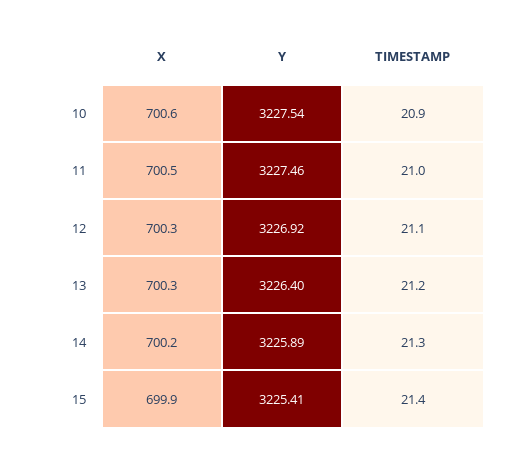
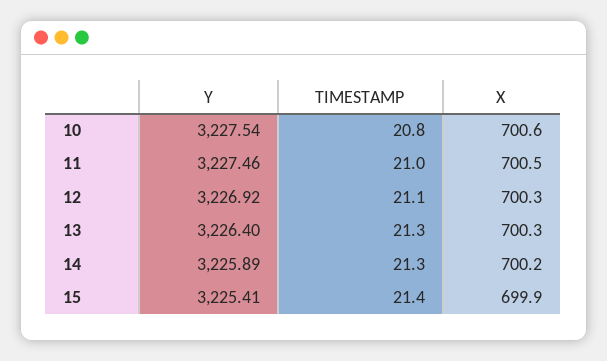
TIMESTAMP, 10: 20.9 -> 20.8
TIMESTAMP, 13: 21.2 -> 21.3

